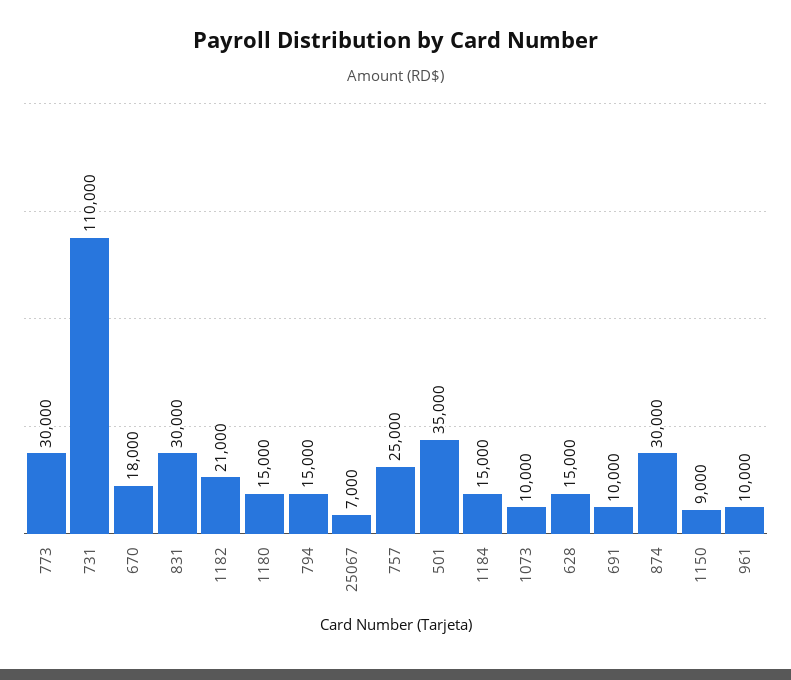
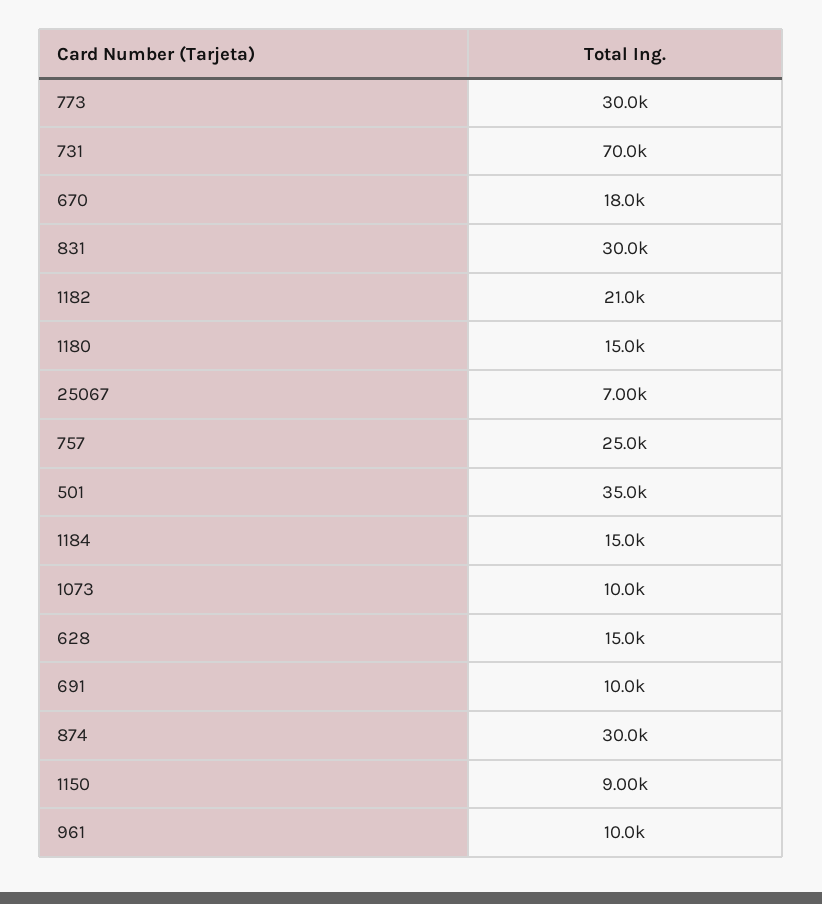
731: 110000 -> 70000
794: 15000 -> none

